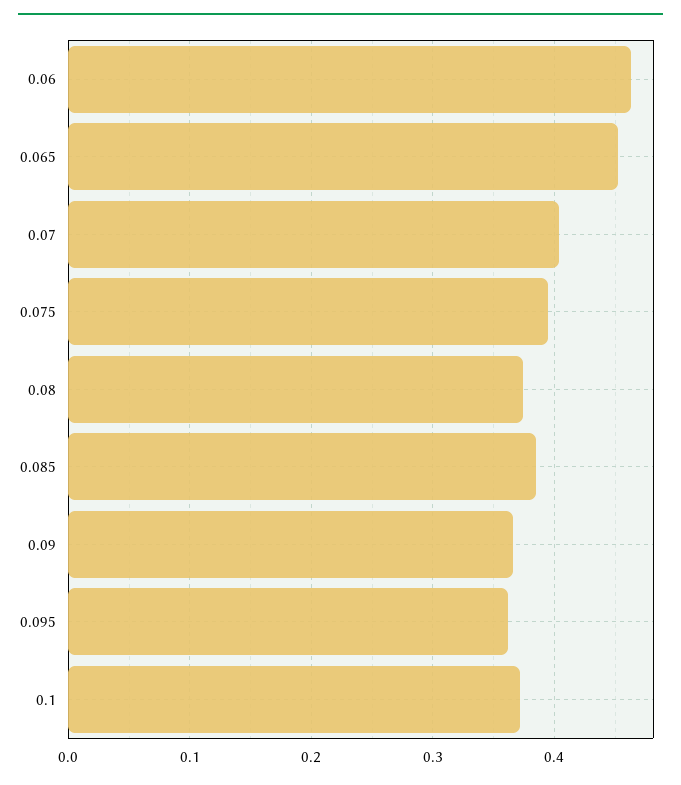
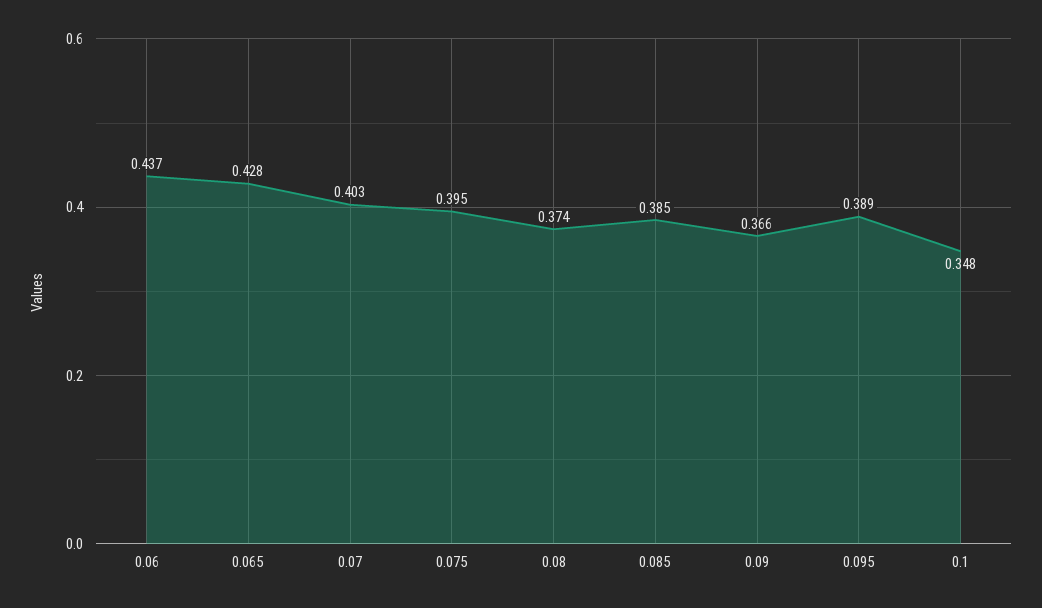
0.06: 0.46 -> 0.437
0.065: 0.45 -> 0.428
0.095: 0.36 -> 0.389
0.1: 0.37 -> 0.348

